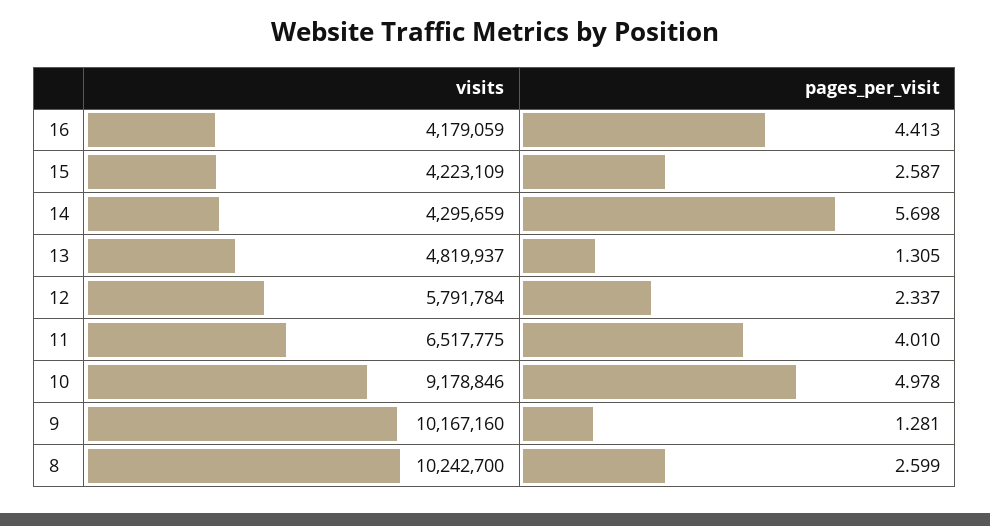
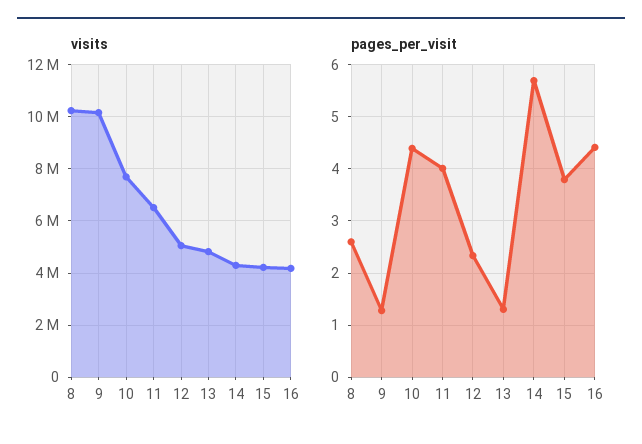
pages_per_visit, 15: 2.587 -> 3.8
visits, 12: 5791784 -> 5000000
visits, 10: 9178846 -> 7750000
pages_per_visit, 10: 4.978 -> 4.4

